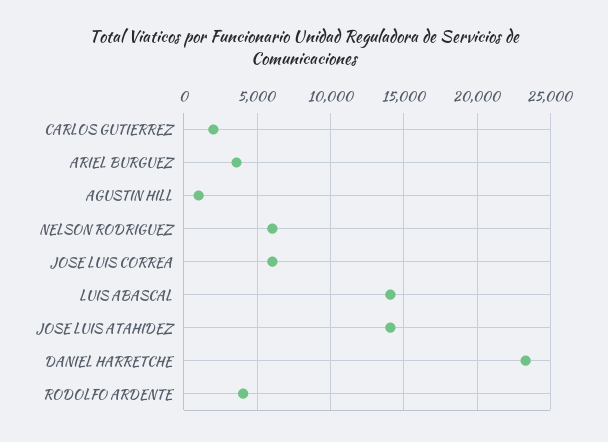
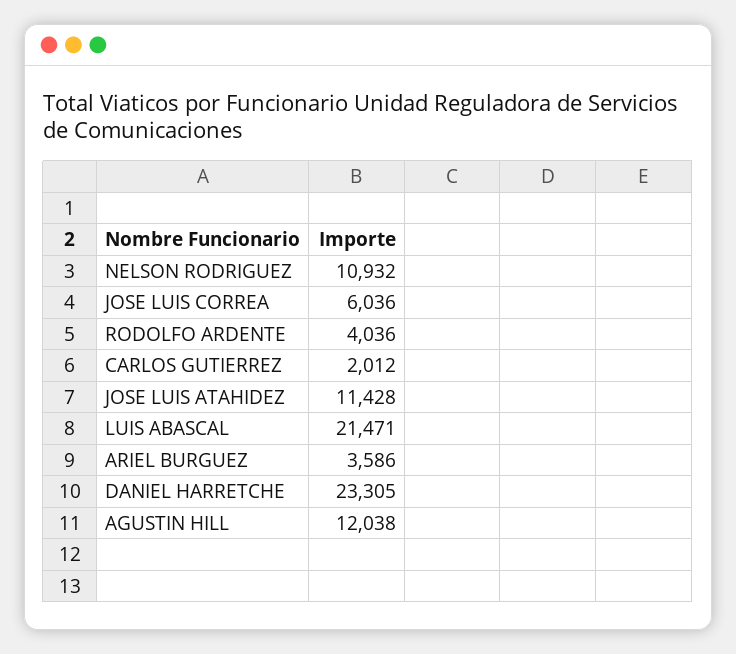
AGUSTIN HILL: 1000 -> 12038
NELSON RODRIGUEZ: 6000 -> 10932
LUIS ABASCAL: 14000 -> 21471
JOSE LUIS ATAHIDEZ: 14000 -> 11428

